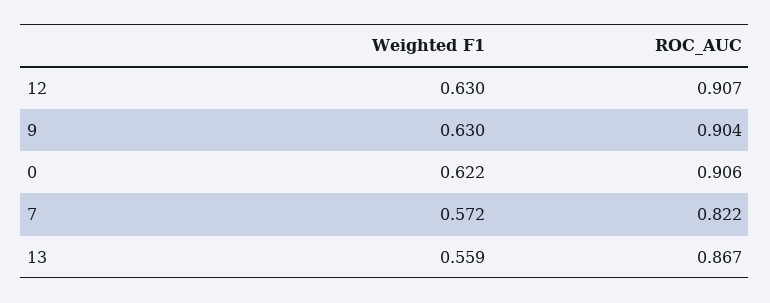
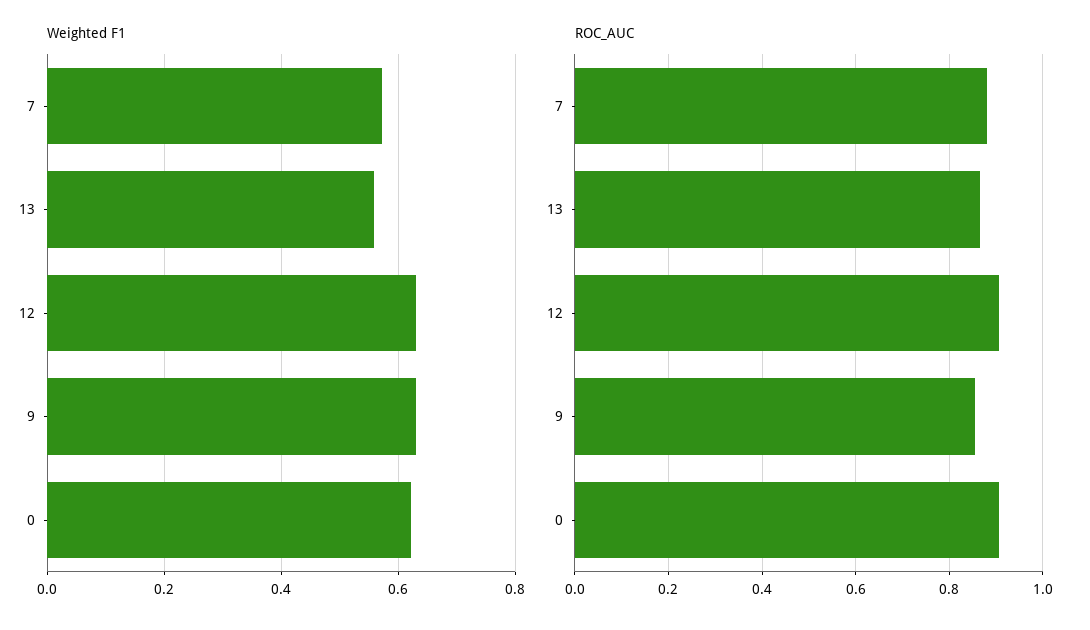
ROC_AUC, 9: 0.904 -> 0.86
ROC_AUC, 7: 0.822 -> 0.88

